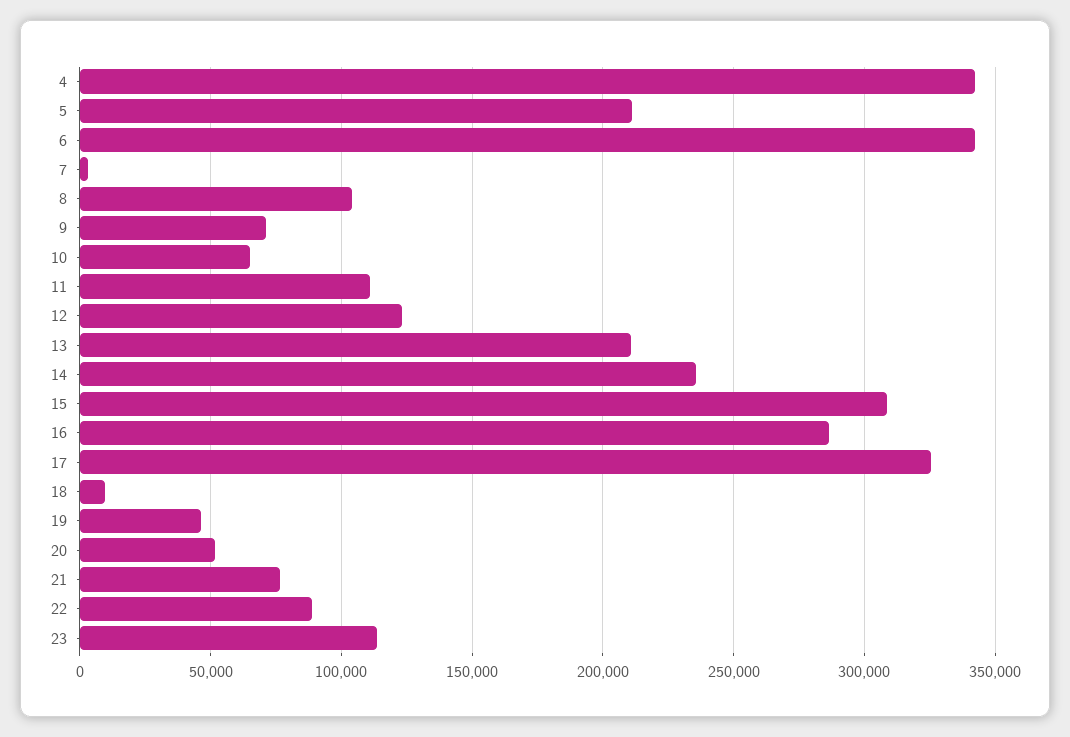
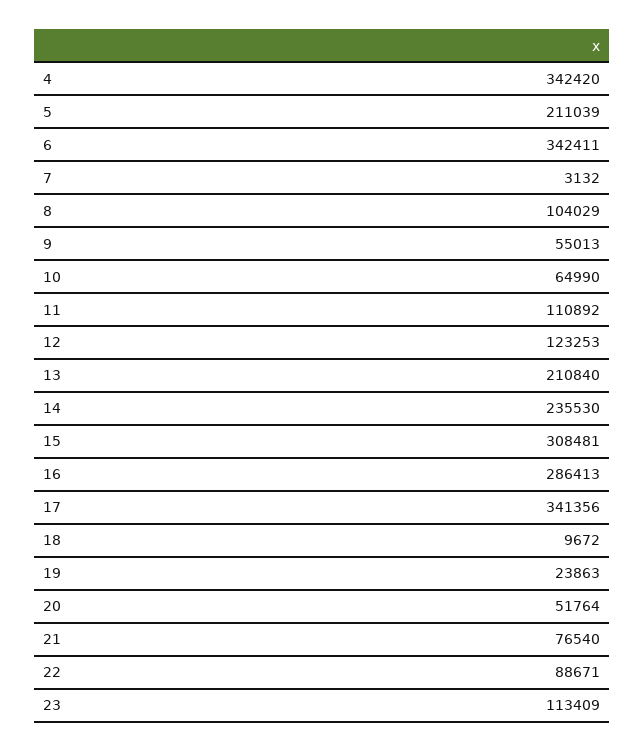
9: 70000 -> 55013
17: 325000 -> 341356
19: 45000 -> 23863

